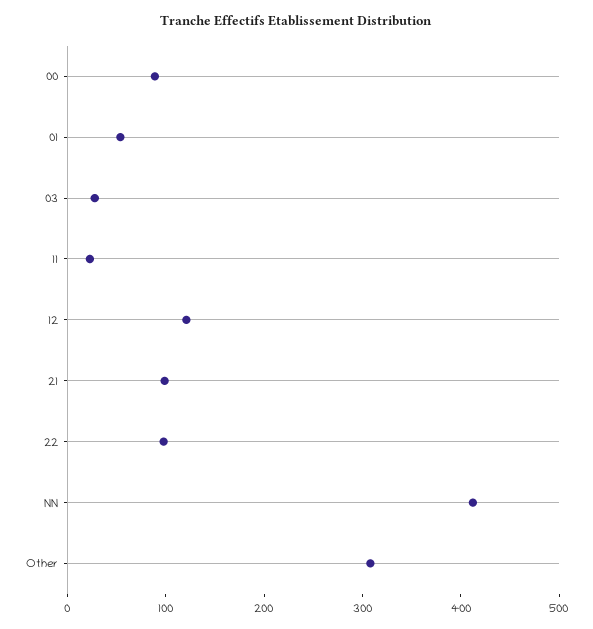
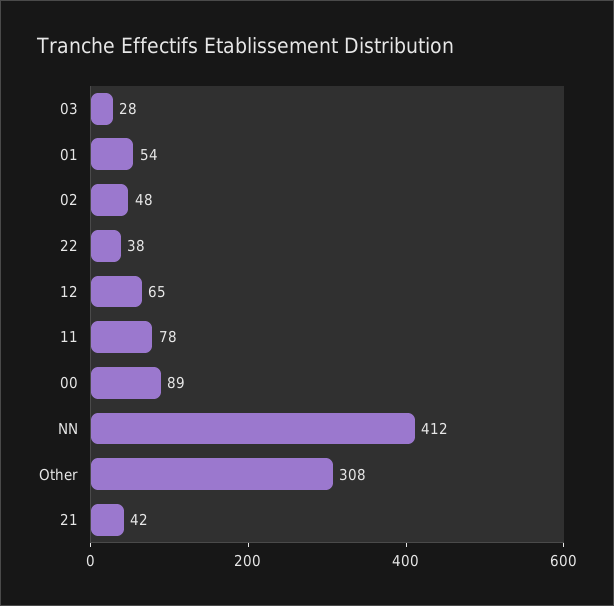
11: 20 -> 78
12: 120 -> 65
21: 100 -> 42
22: 100 -> 38
02: none -> 48

